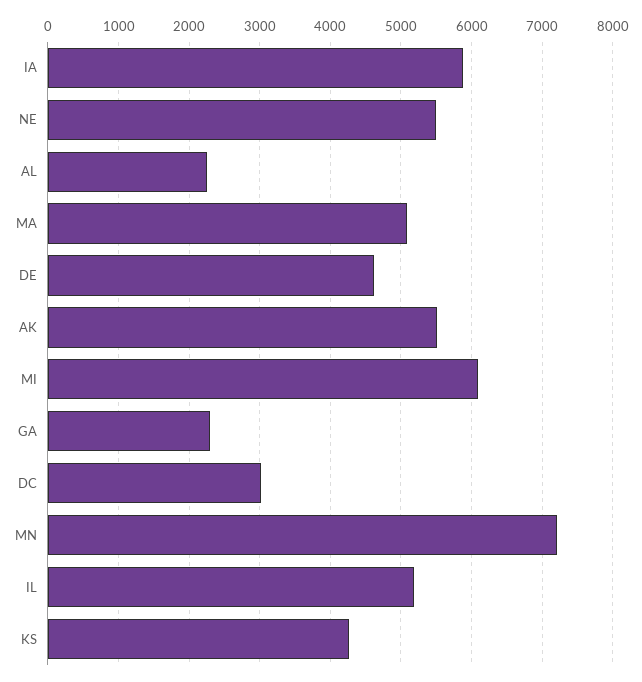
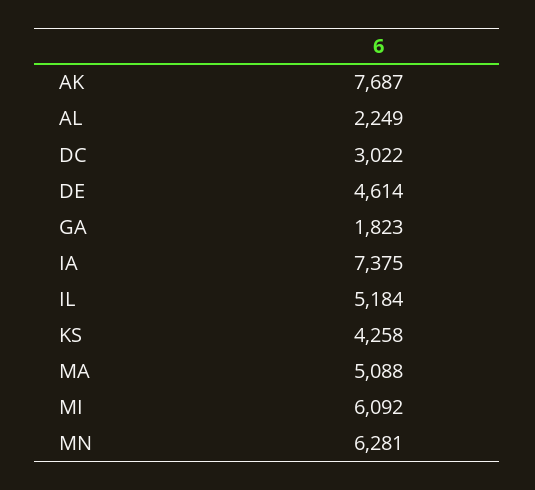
IA: 5900 -> 7375
NE: 5500 -> none
AK: 5500 -> 7687
GA: 2300 -> 1823
MN: 7200 -> 6281

